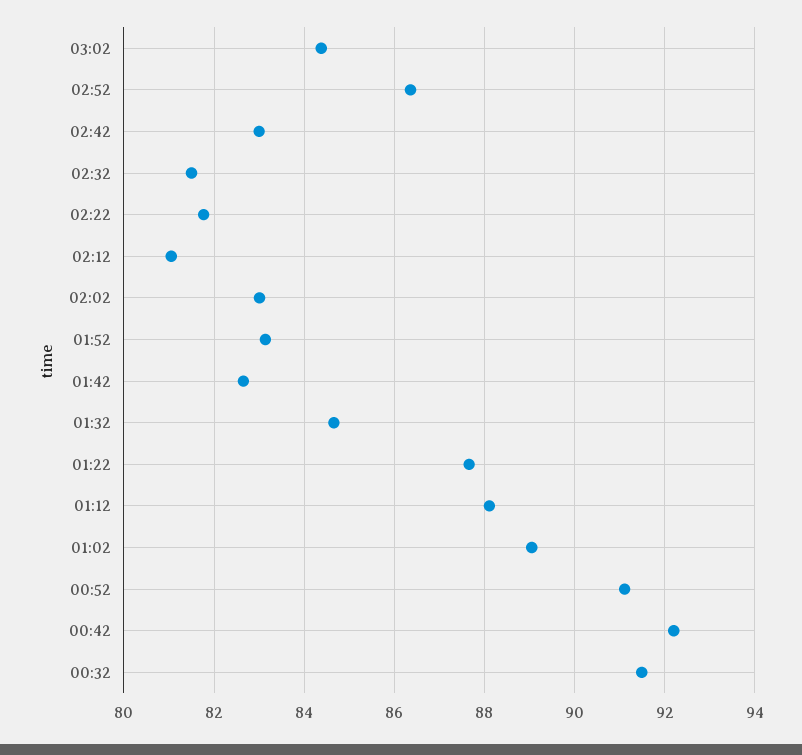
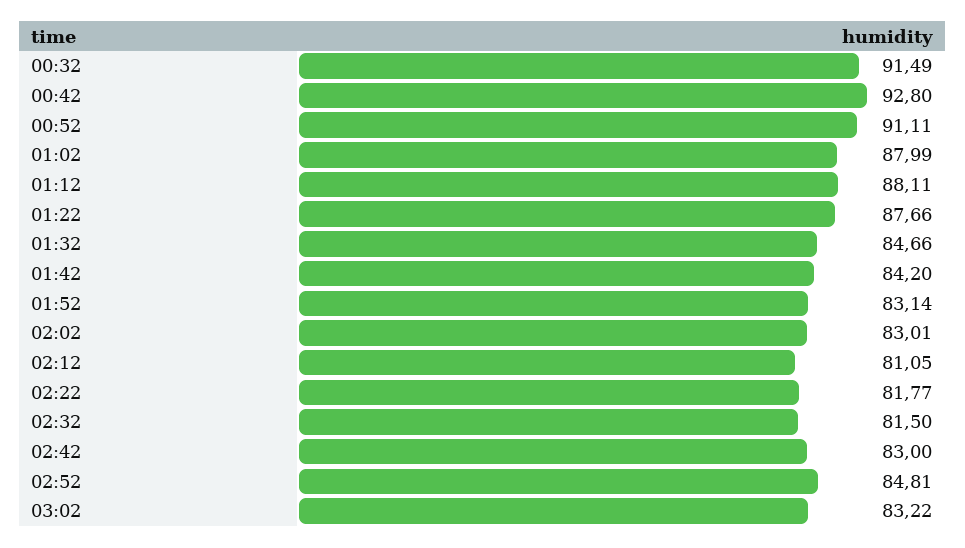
03:02: 84.4 -> 83.22
02:52: 86.4 -> 84.81
01:42: 82.6 -> 84.2
01:02: 89 -> 87.99
00:42: 92.2 -> 92.8

